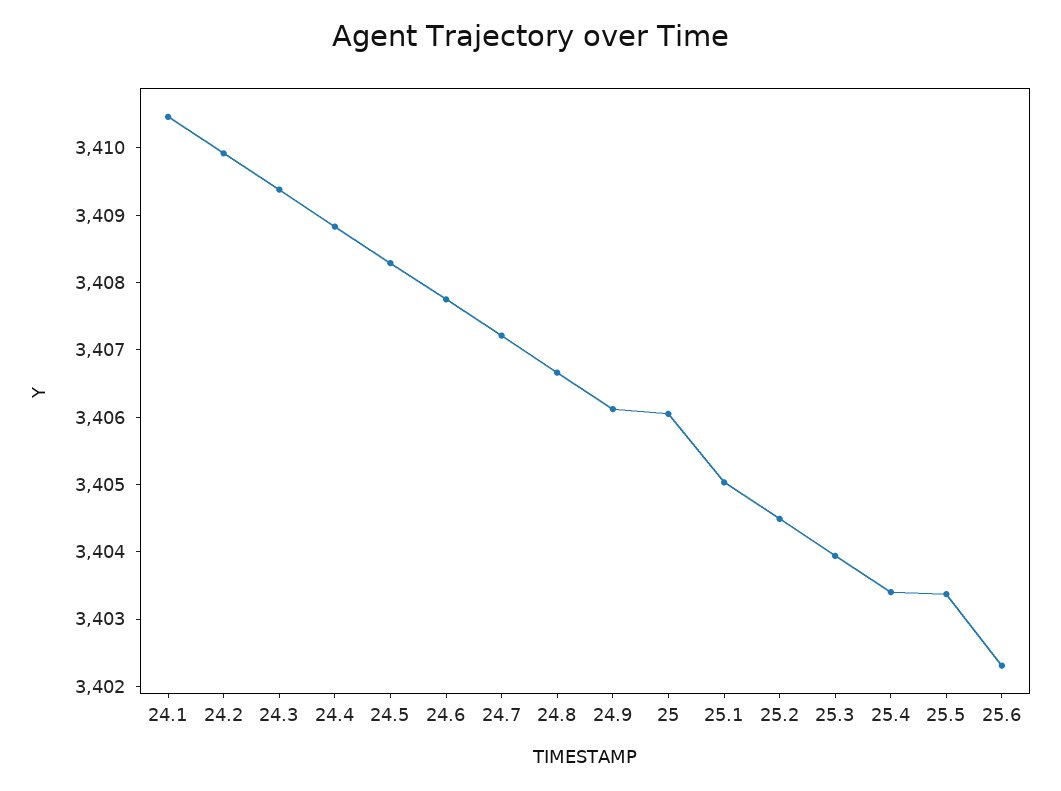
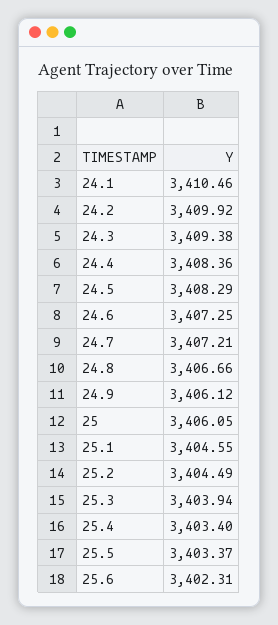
24.4: 3408.8 -> 3408.36
24.6: 3407.8 -> 3407.25
25.1: 3405 -> 3404.55

